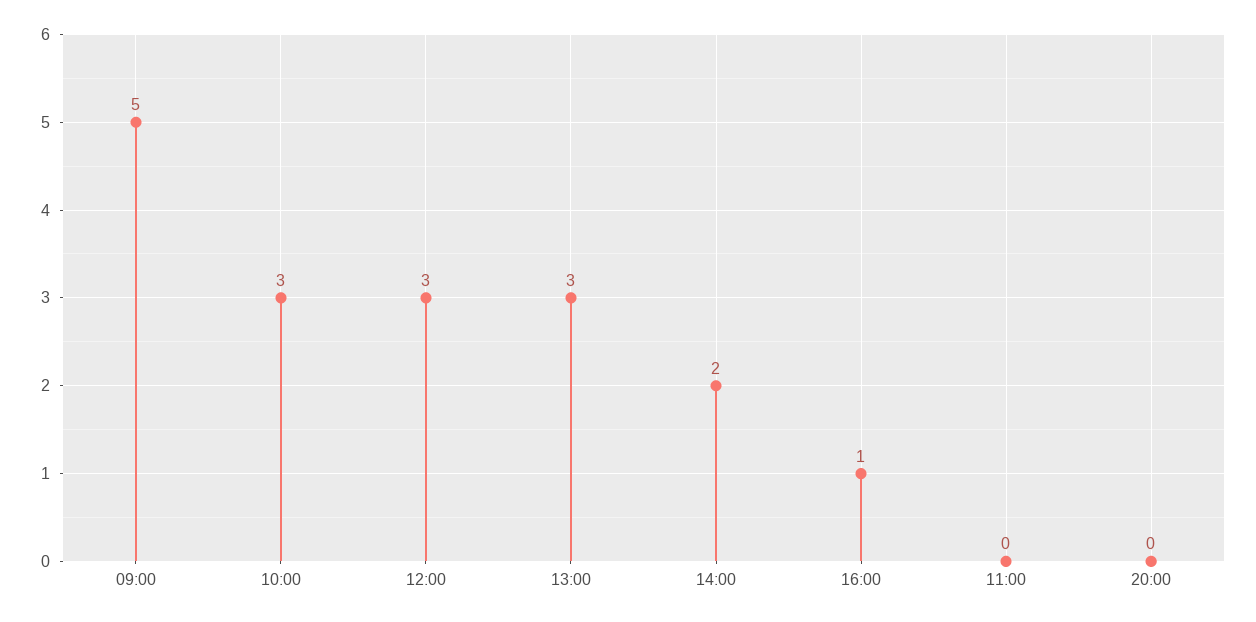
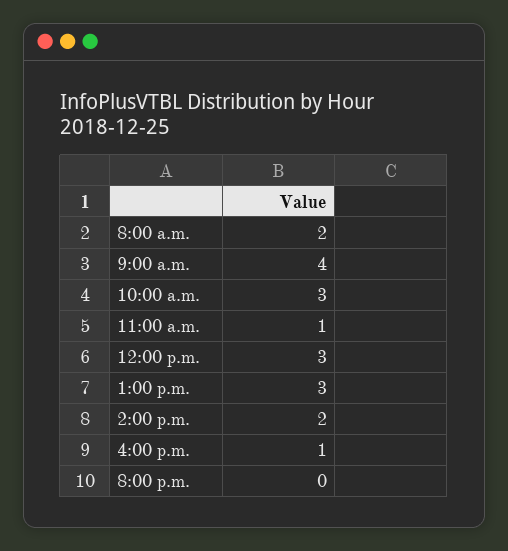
09:00: 5 -> 4
11:00: 0 -> 1
8:00 a.m.: none -> 2

